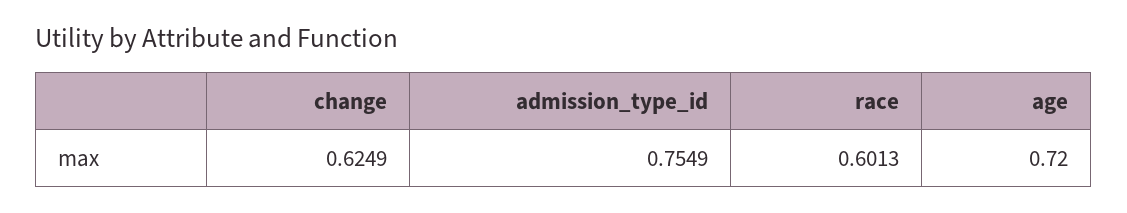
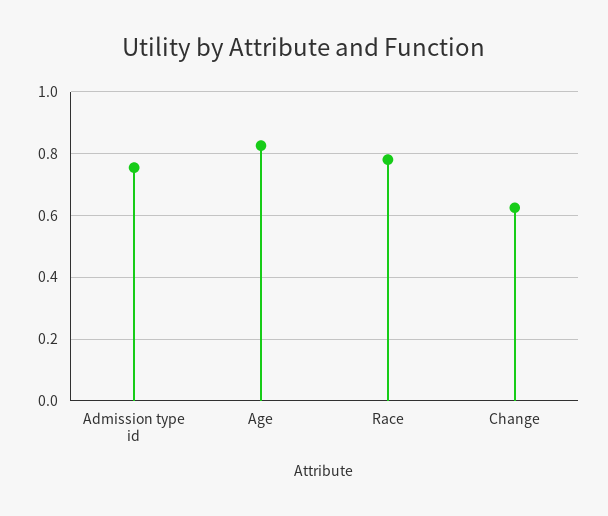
race: 0.6013 -> 0.78
age: 0.72 -> 0.82

